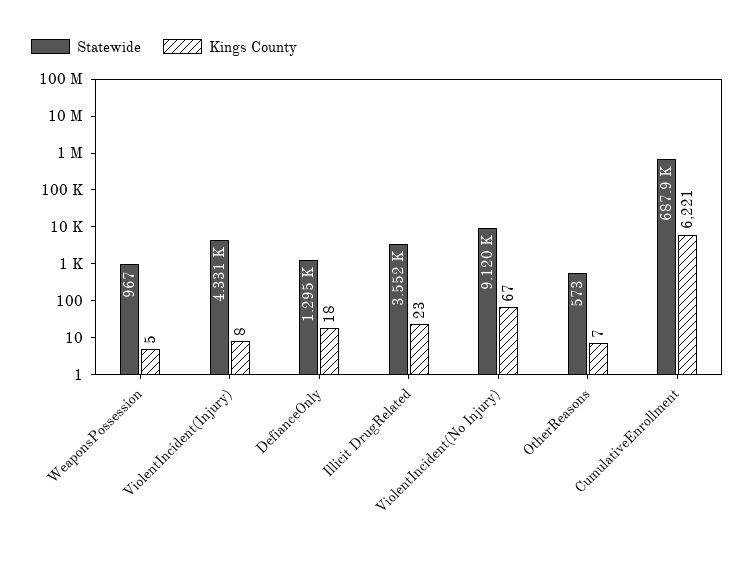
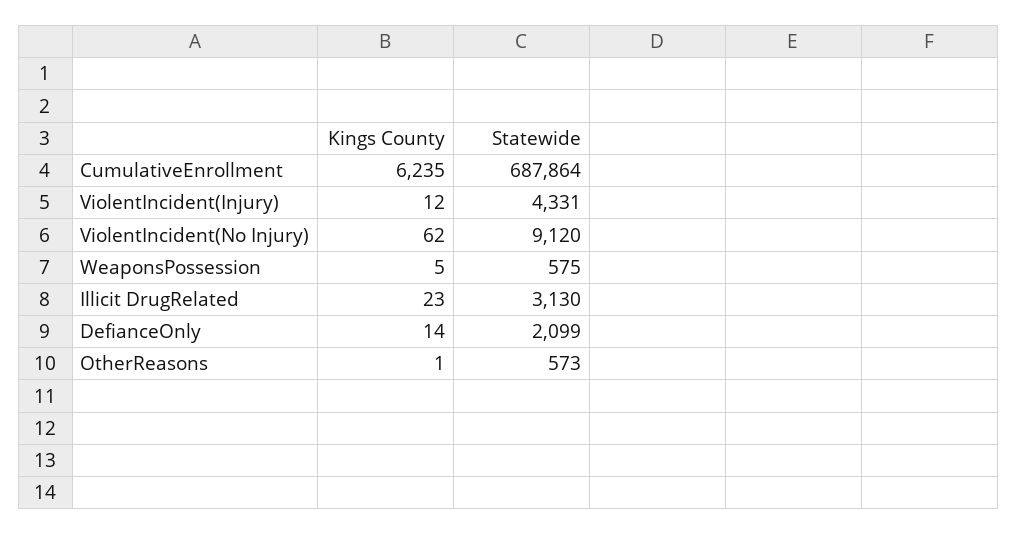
Statewide, WeaponsPossession: 967 -> 575
Kings County, ViolentIncident(Injury): 8 -> 12
Statewide, DefianceOnly: 1295 -> 2099
Kings County, DefianceOnly: 18 -> 14
Statewide, Illicit DrugRelated: 3552 -> 3130
Kings County, ViolentIncident(No Injury): 67 -> 62
Kings County, OtherReasons: 7 -> 1
Kings County, CumulativeEnrollment: 6221 -> 6235

